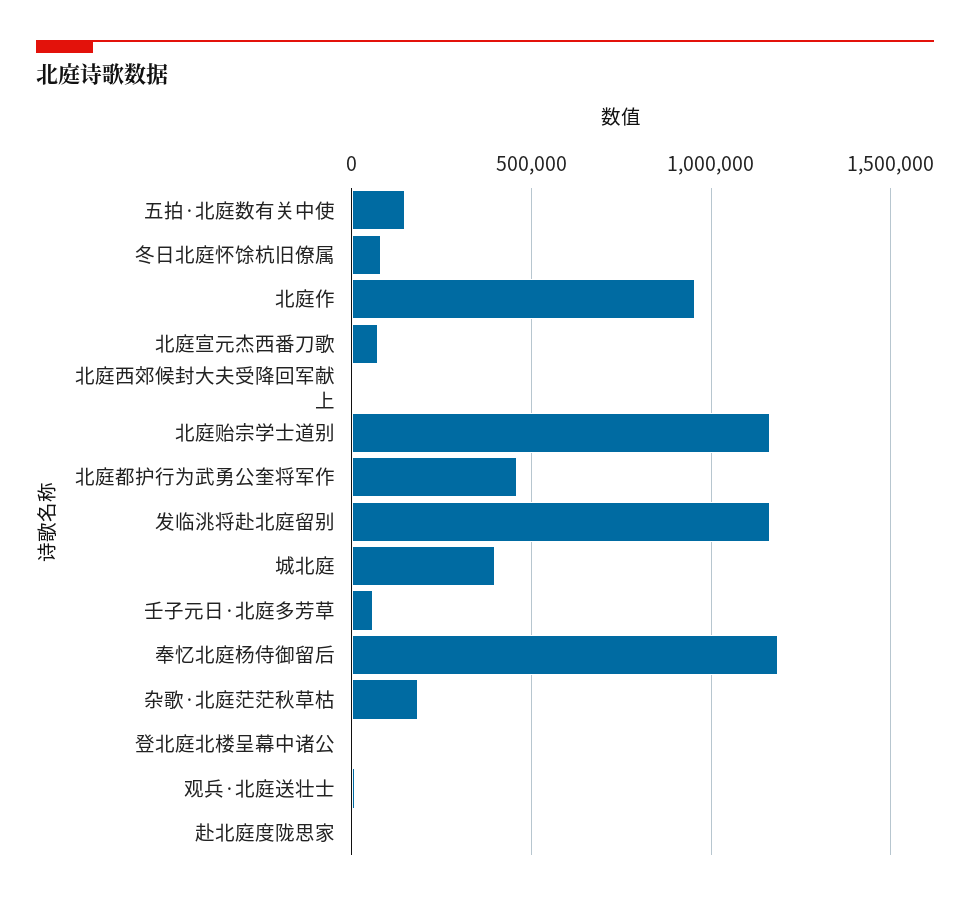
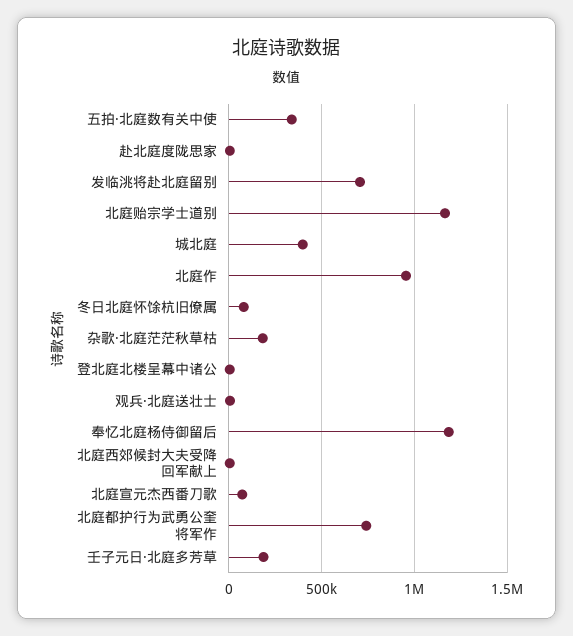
五拍·北庭数有关中使: 150000 -> 350000
北庭都护行为武勇公奎将军作: 450000 -> 750000
发临洮将赴北庭留别: 1150000 -> 700000
壬子元日·北庭多芳草: 50000 -> 200000

